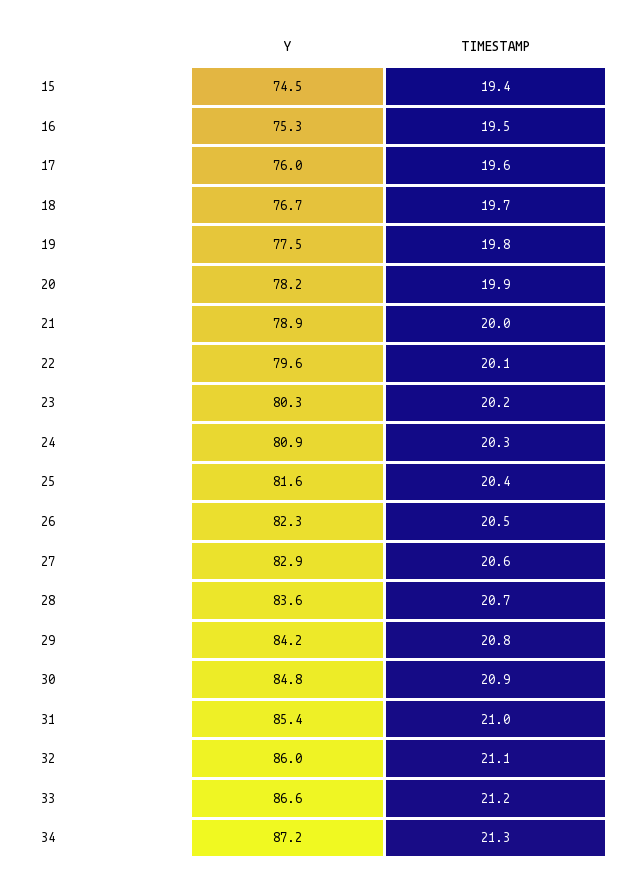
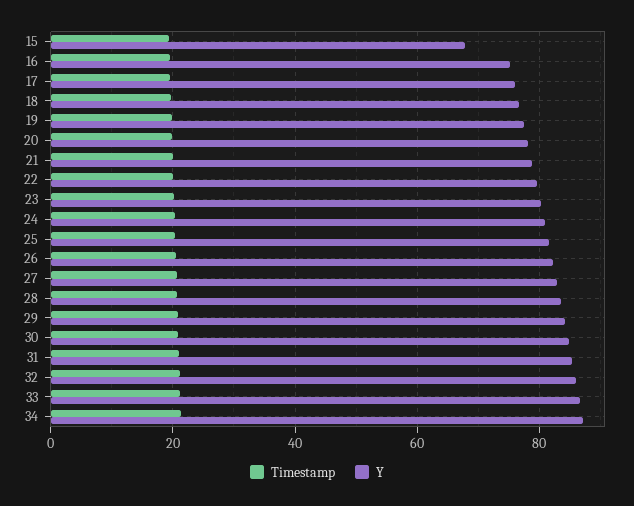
Y, 15: 74.5 -> 68

